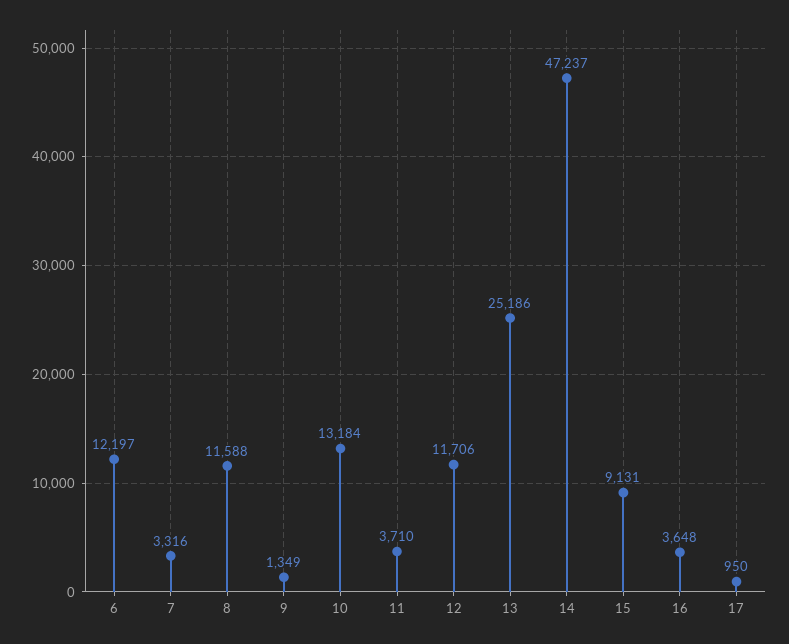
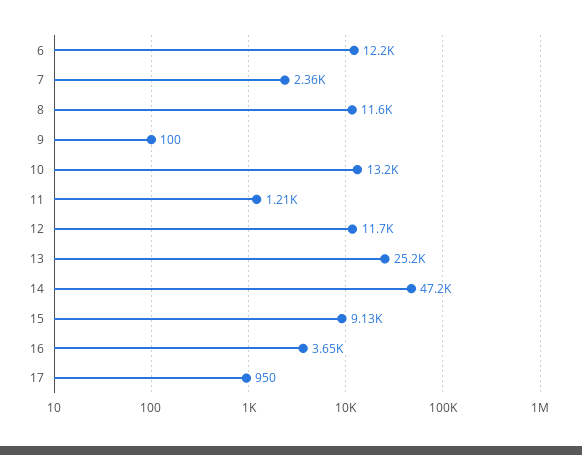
7: 3316 -> 2360
9: 1349 -> 100
11: 3710 -> 1210

